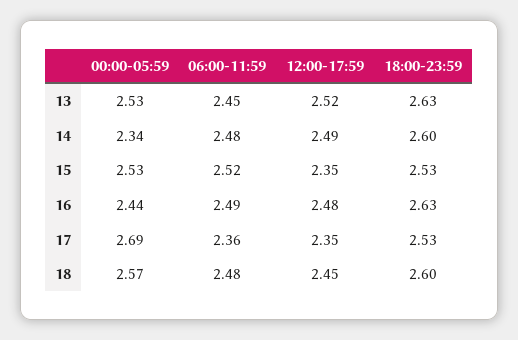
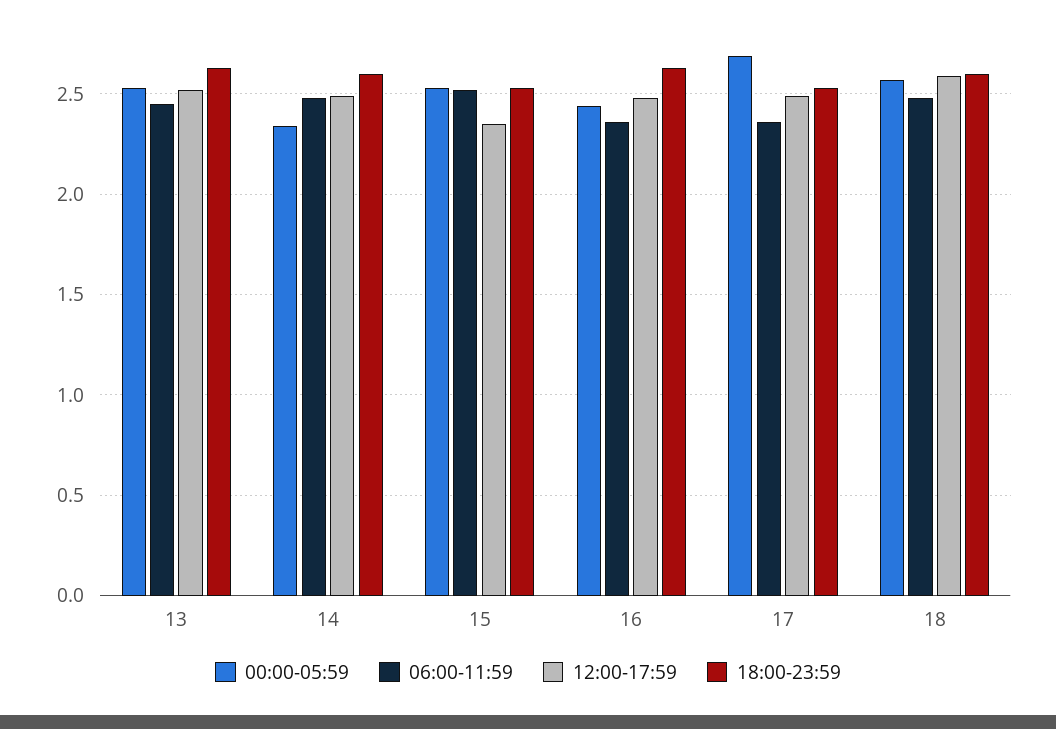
06:00-11:59, 16: 2.49 -> 2.35
12:00-17:59, 17: 2.35 -> 2.5
12:00-17:59, 18: 2.45 -> 2.6

